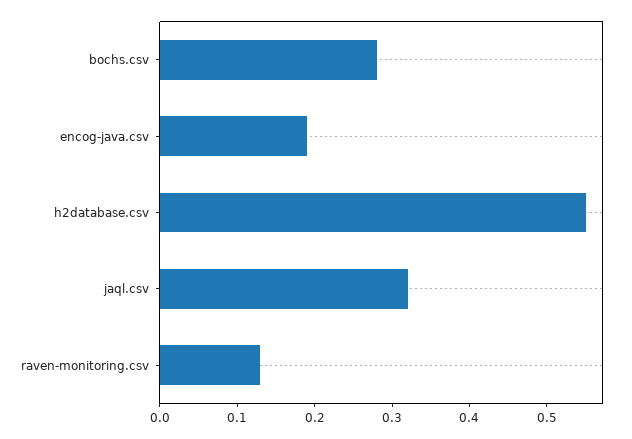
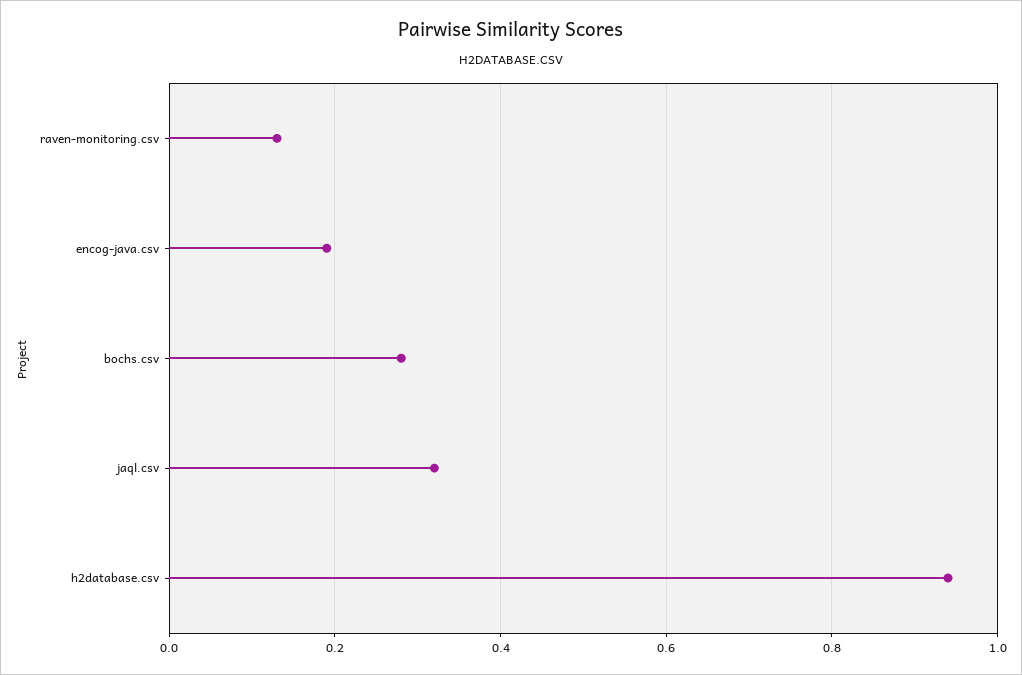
h2database.csv: 0.55 -> 0.95

